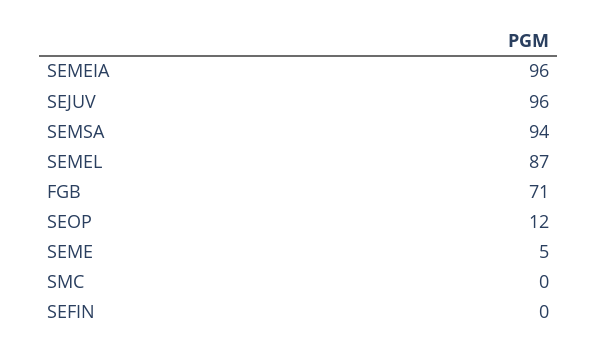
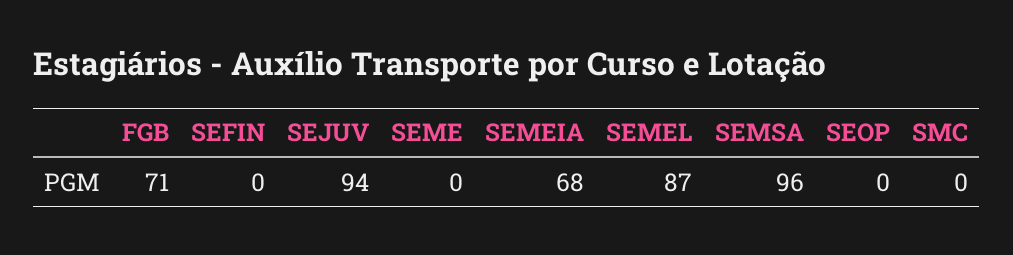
SEMEIA: 96 -> 68
SEJUV: 96 -> 94
SEMSA: 94 -> 96
SEOP: 12 -> 0
SEME: 5 -> 0

